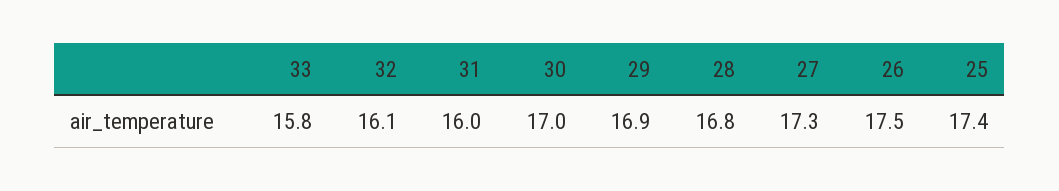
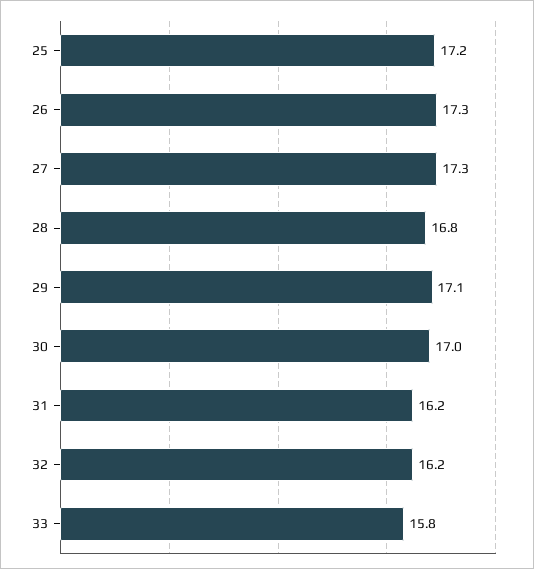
32: 16.1 -> 16.2
31: 16 -> 16.2
29: 16.9 -> 17.1
26: 17.5 -> 17.3
25: 17.4 -> 17.2

